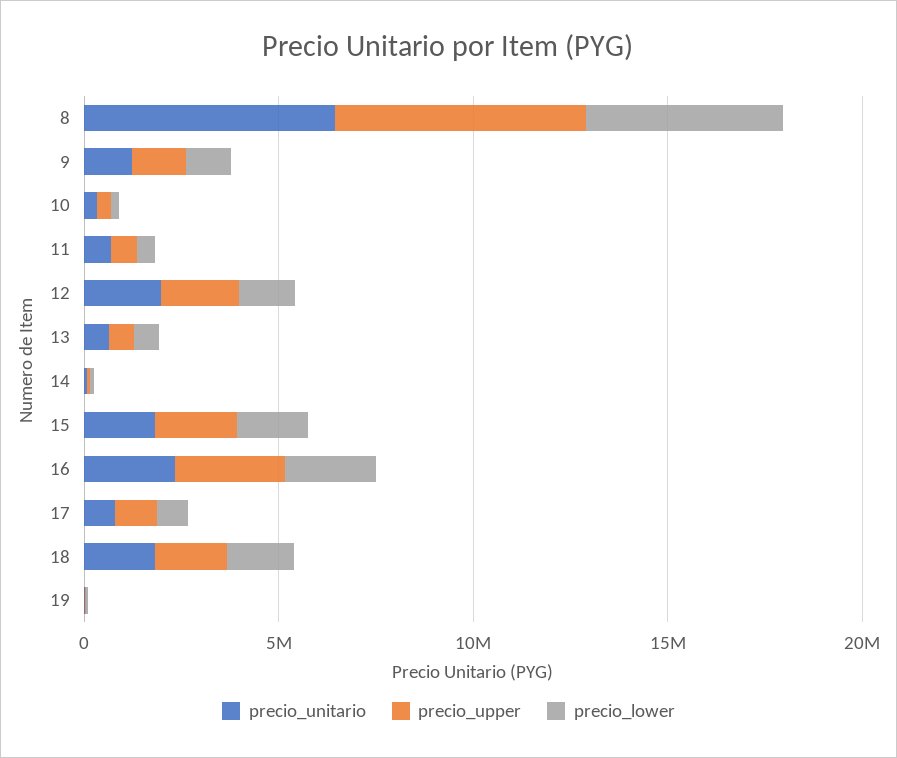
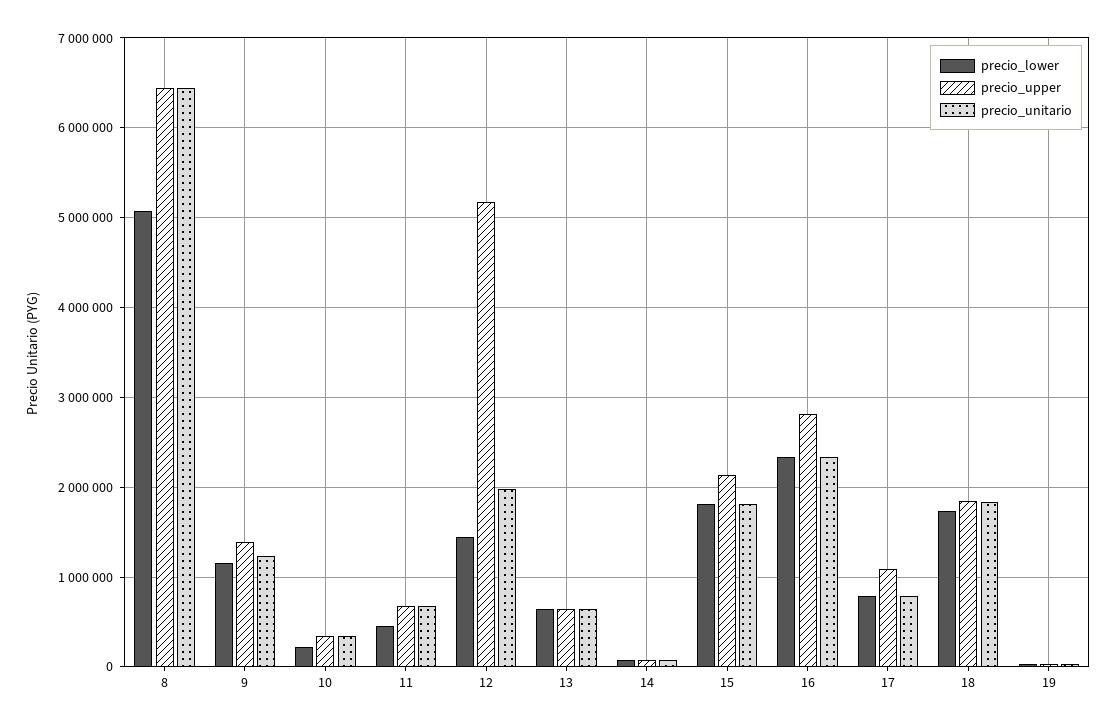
precio_upper, 12: 2000000 -> 5200000

